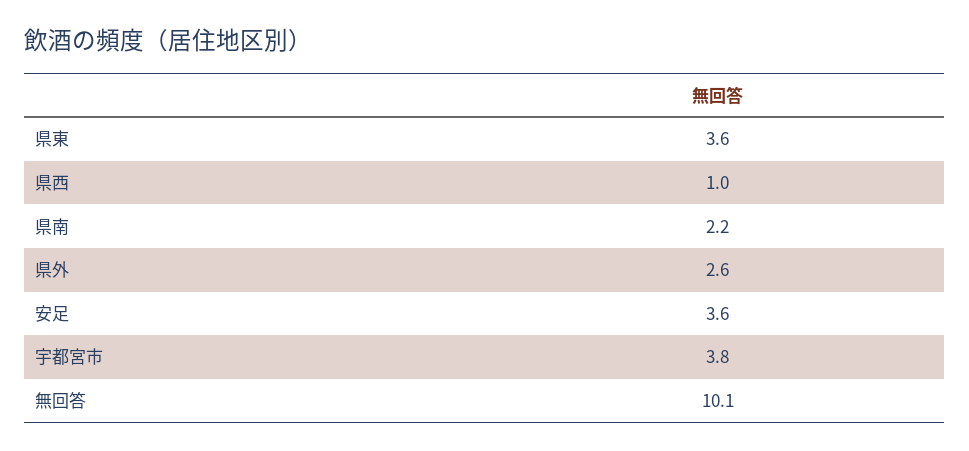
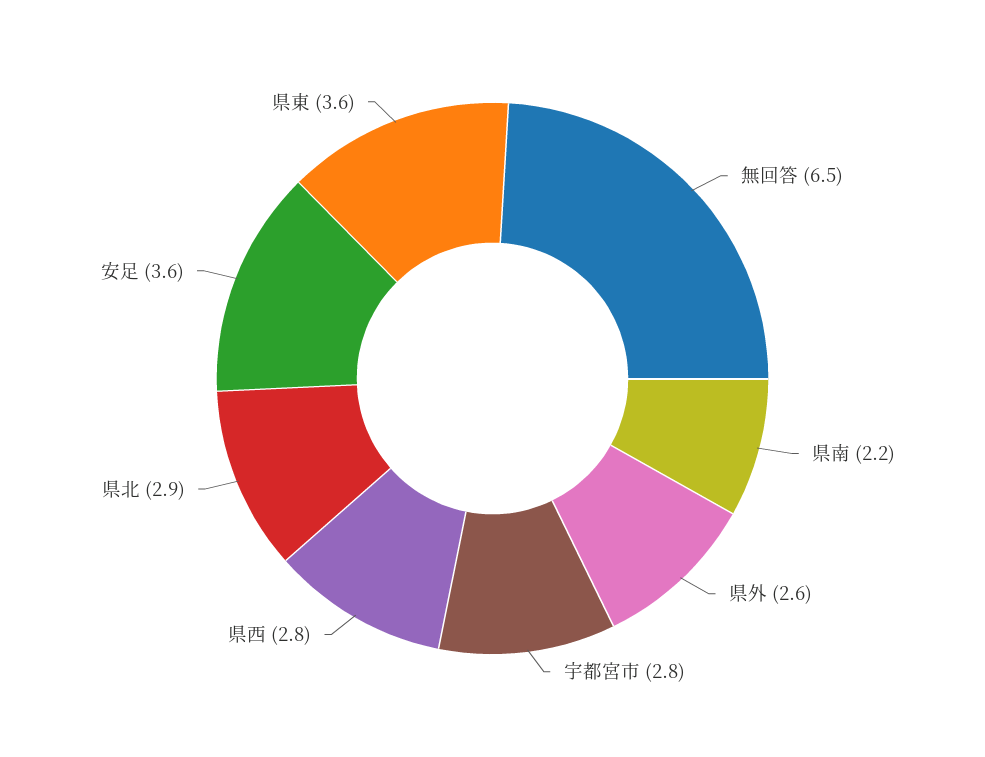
県西: 1 -> 2.8
宇都宮市: 3.8 -> 2.8
無回答: 10.1 -> 6.5
県北: none -> 2.9

